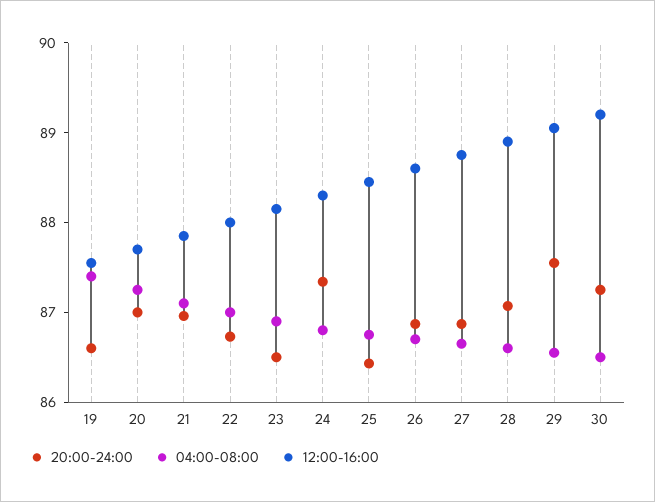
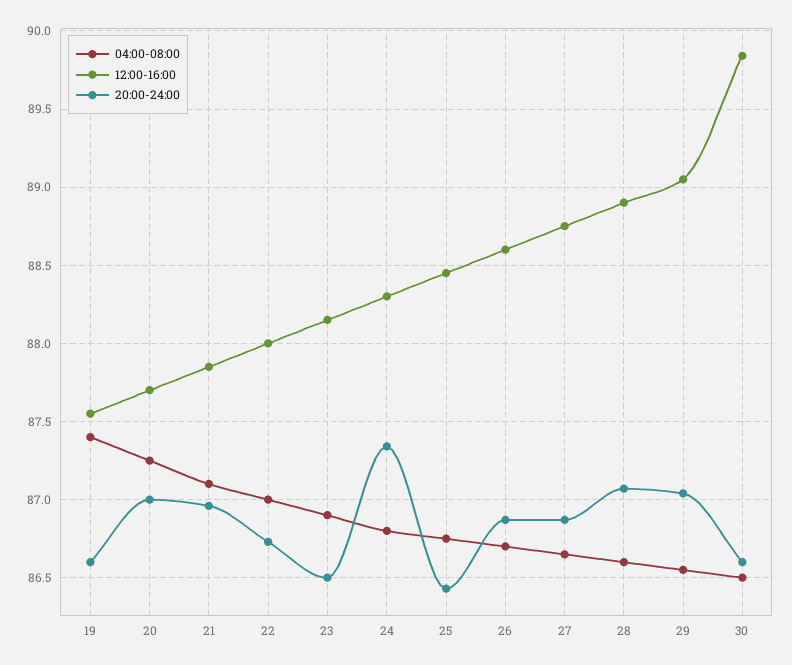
20:00-24:00, 29: 87.6 -> 87.05
20:00-24:00, 30: 87.2 -> 86.6
12:00-16:00, 30: 89.2 -> 89.85

